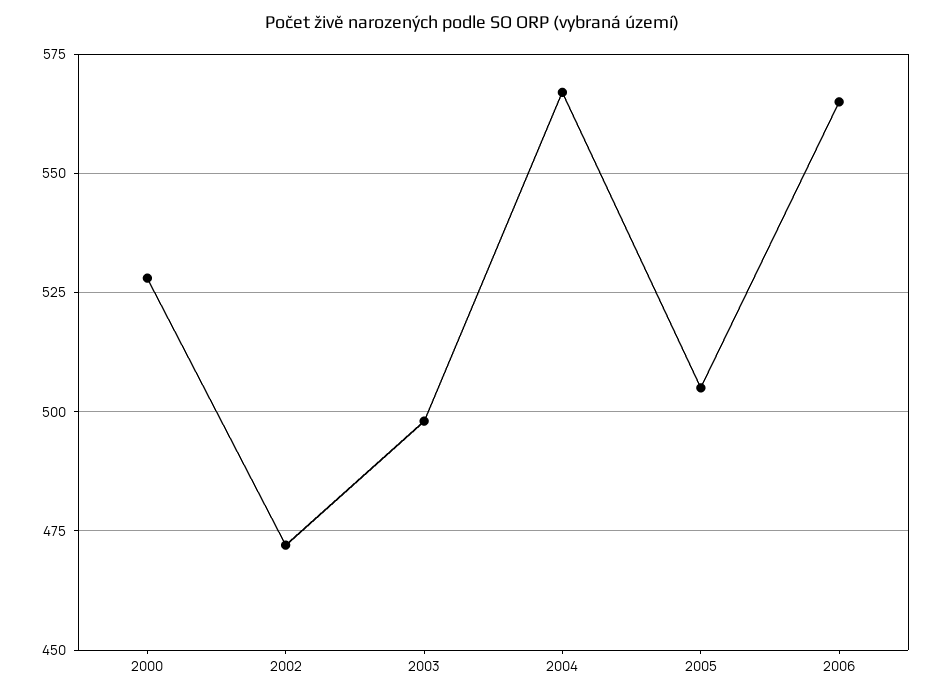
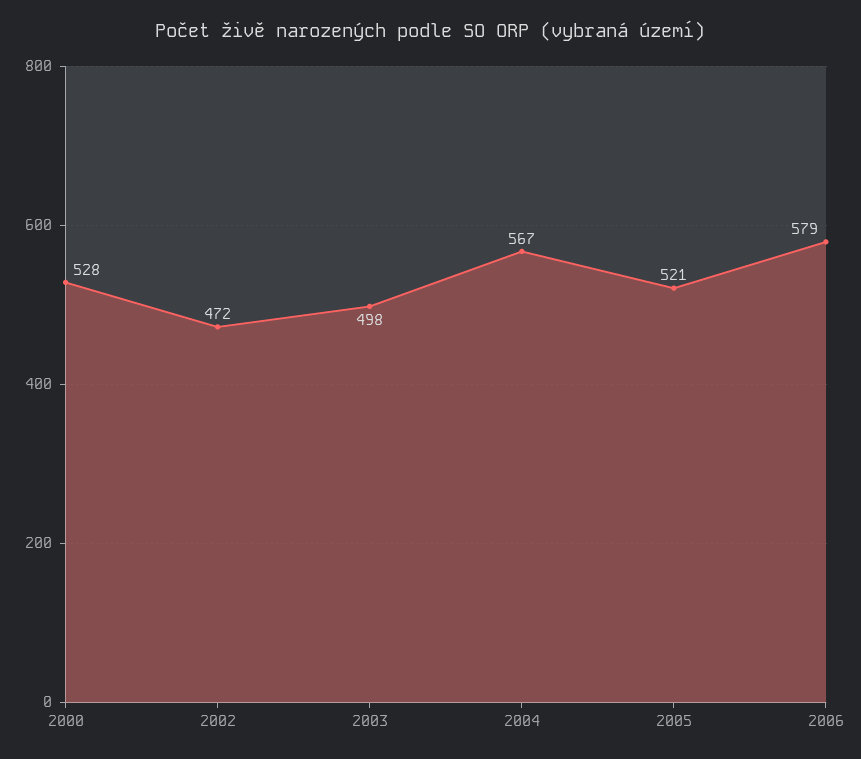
2005: 505 -> 521
2006: 565 -> 579

